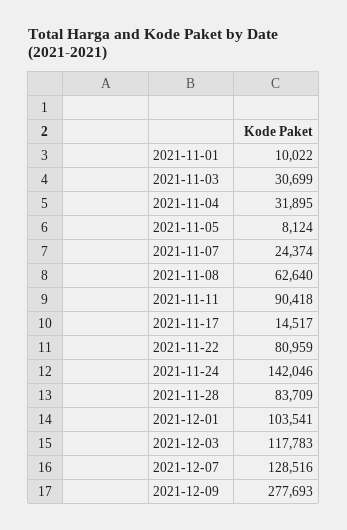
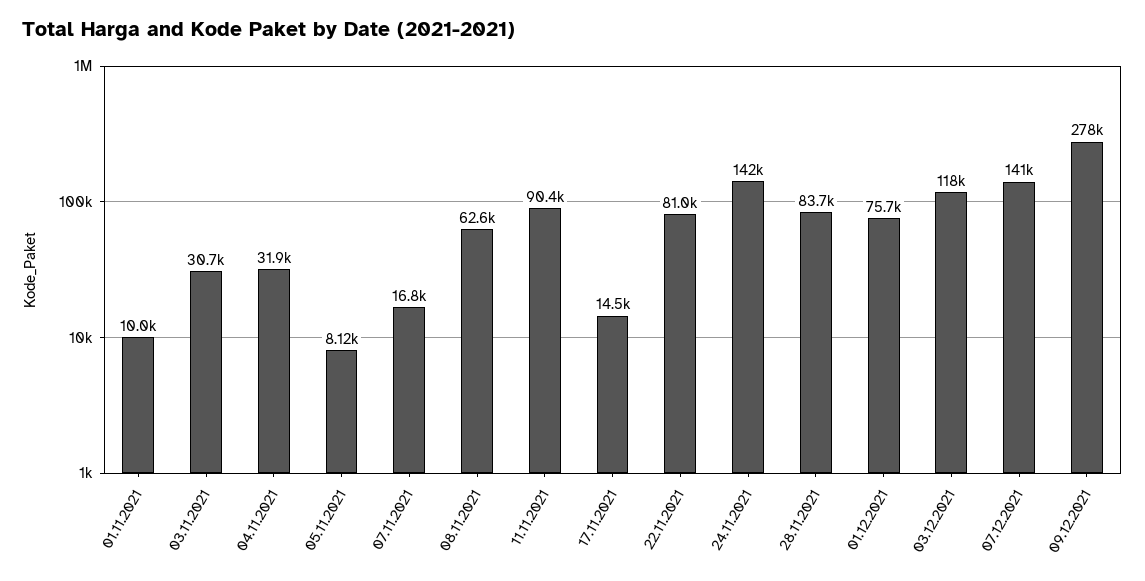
2021-11-07: 24374 -> 16800
2021-12-01: 103541 -> 75700
2021-12-07: 128516 -> 141000

